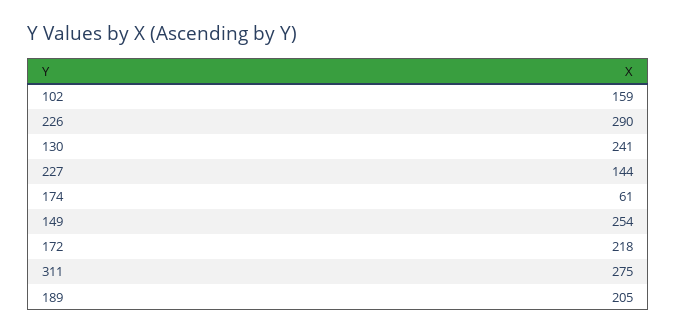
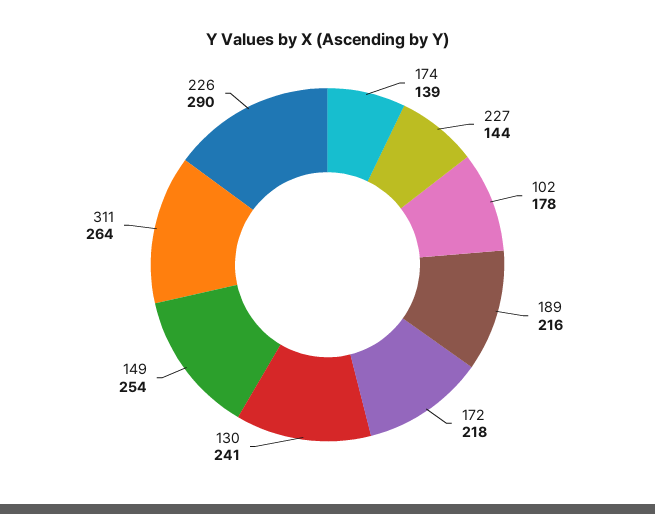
102: 159 -> 178
174: 61 -> 139
311: 275 -> 264
189: 205 -> 216

